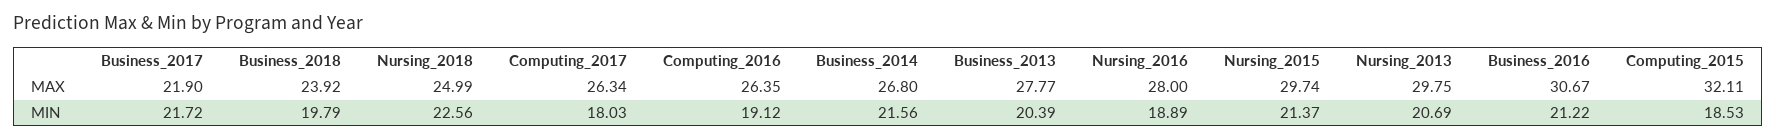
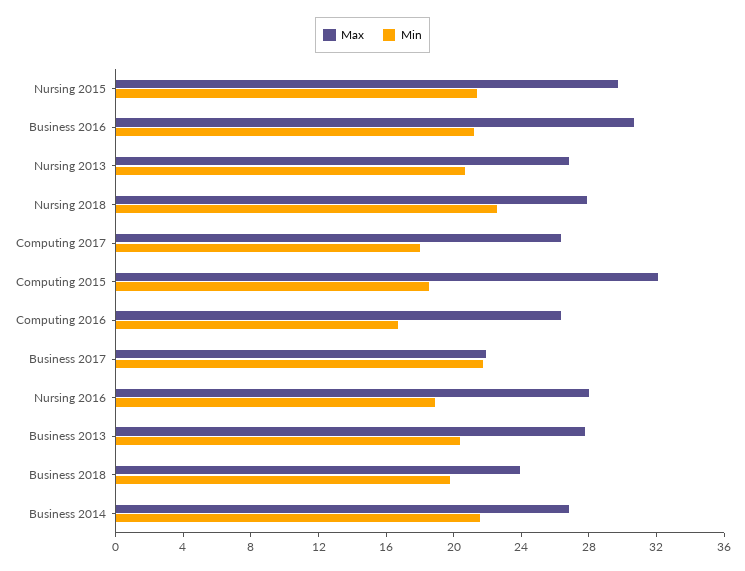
MAX, Nursing_2018: 24.99 -> 28
MAX, Nursing_2013: 29.75 -> 27
MIN, Computing_2016: 19.12 -> 17

